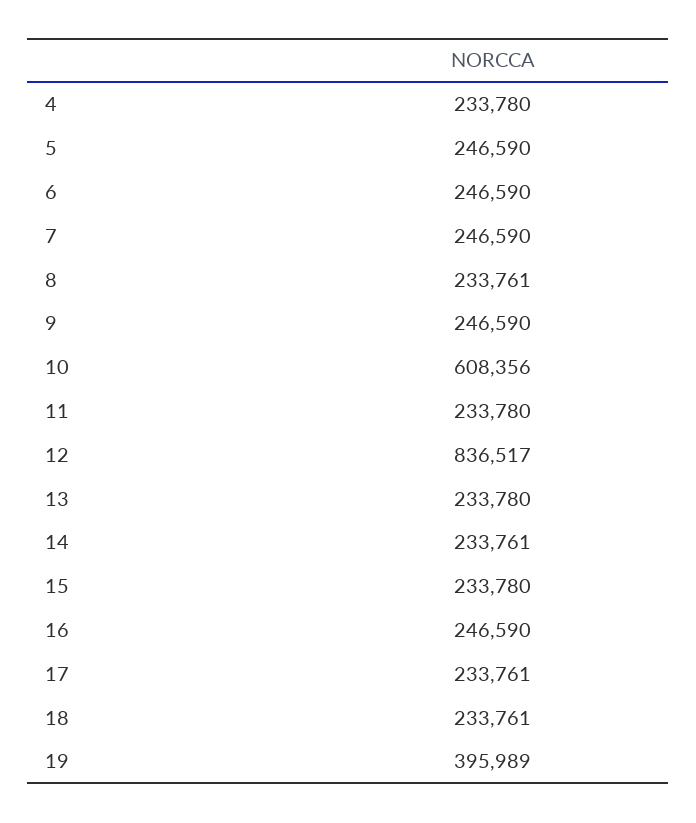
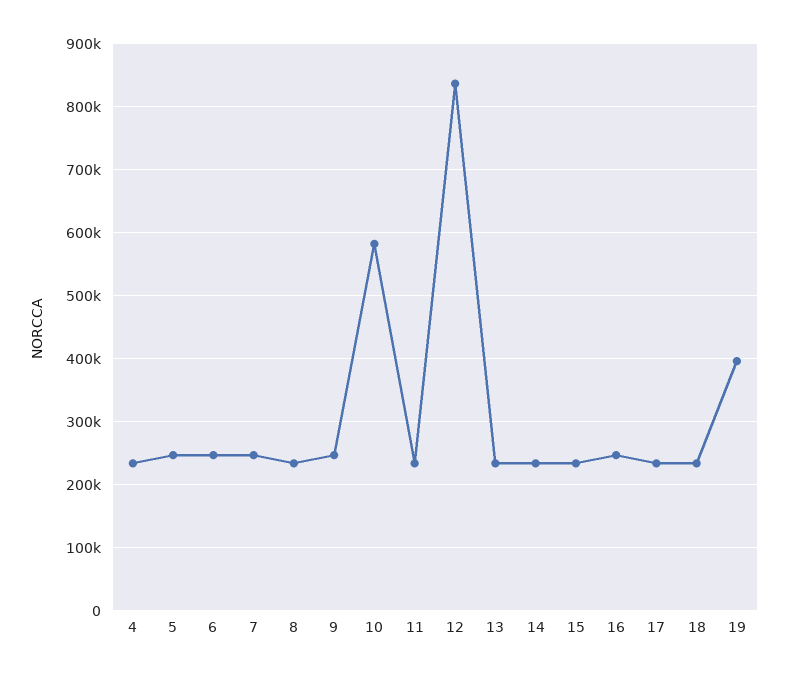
10: 608356 -> 580000

